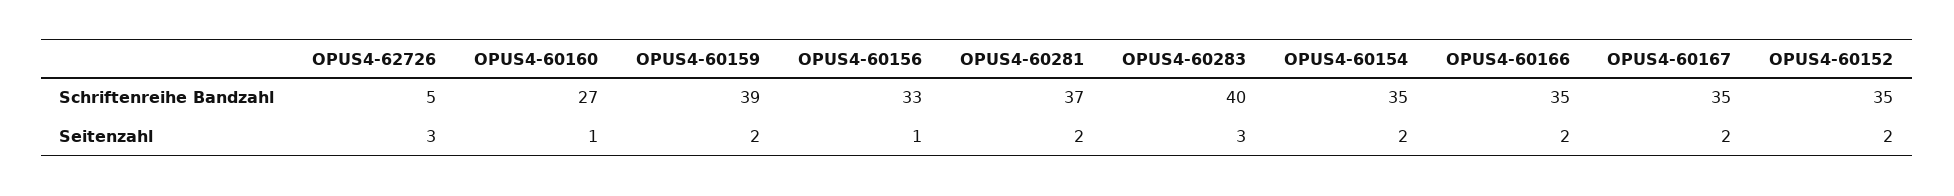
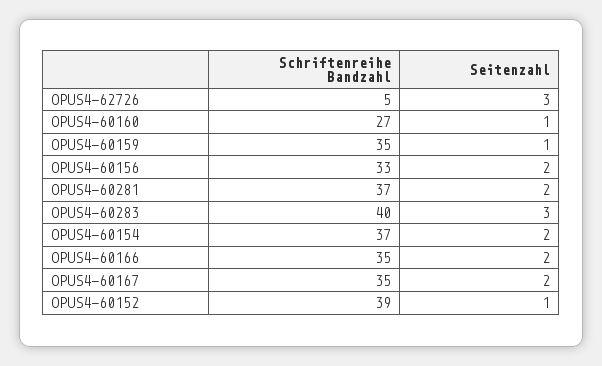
OPUS4-60159, Schriftenreihe Bandzahl: 39 -> 35
OPUS4-60154, Schriftenreihe Bandzahl: 35 -> 37
OPUS4-60152, Schriftenreihe Bandzahl: 35 -> 39
OPUS4-60159, Seitenzahl: 2 -> 1
OPUS4-60156, Seitenzahl: 1 -> 2
OPUS4-60152, Seitenzahl: 2 -> 1

